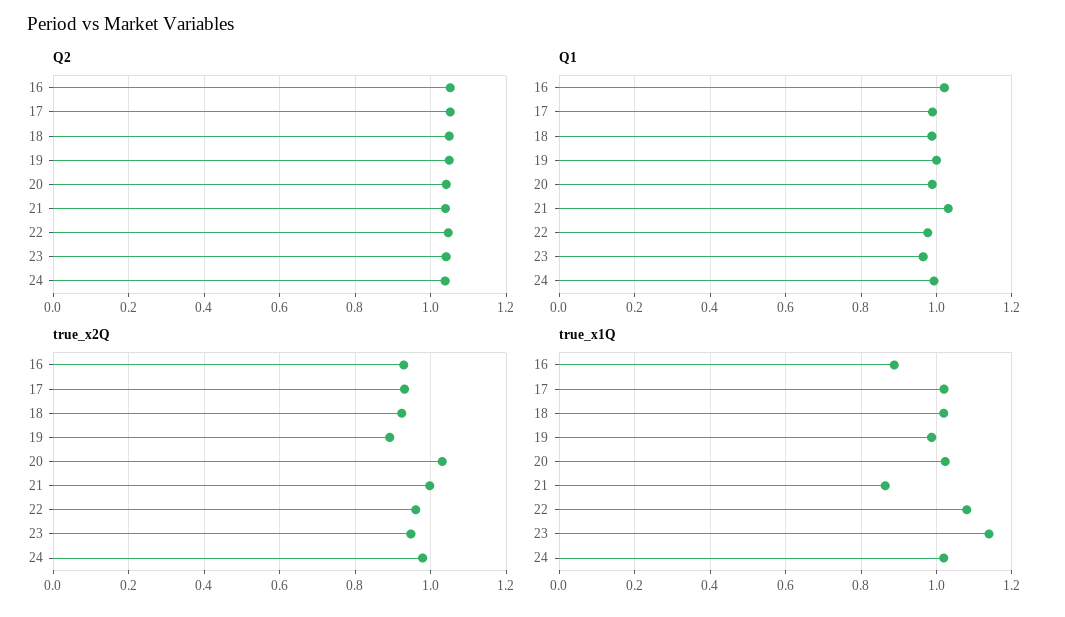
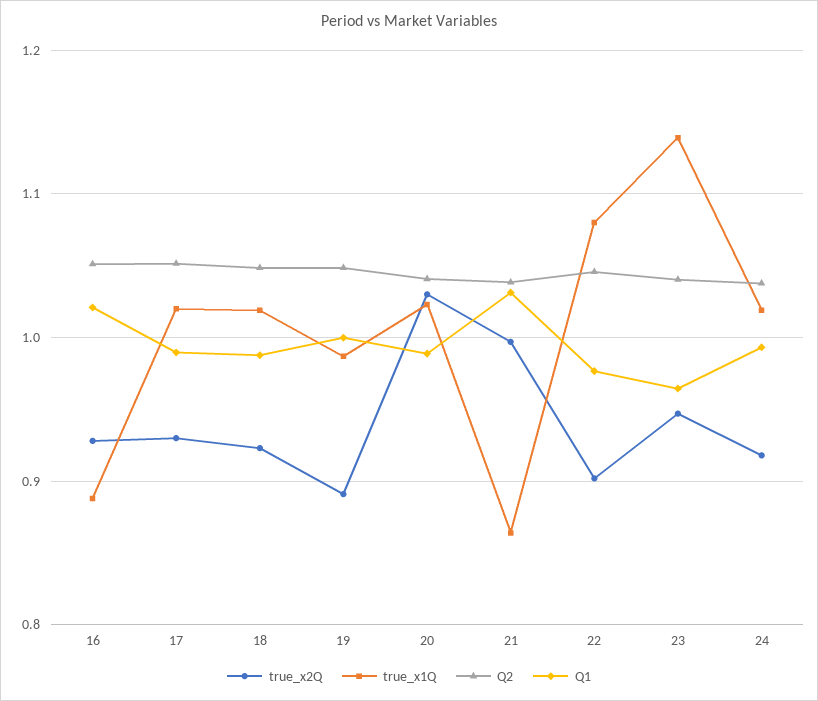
true_x2Q, 22: 0.96 -> 0.9
true_x2Q, 24: 0.98 -> 0.92

